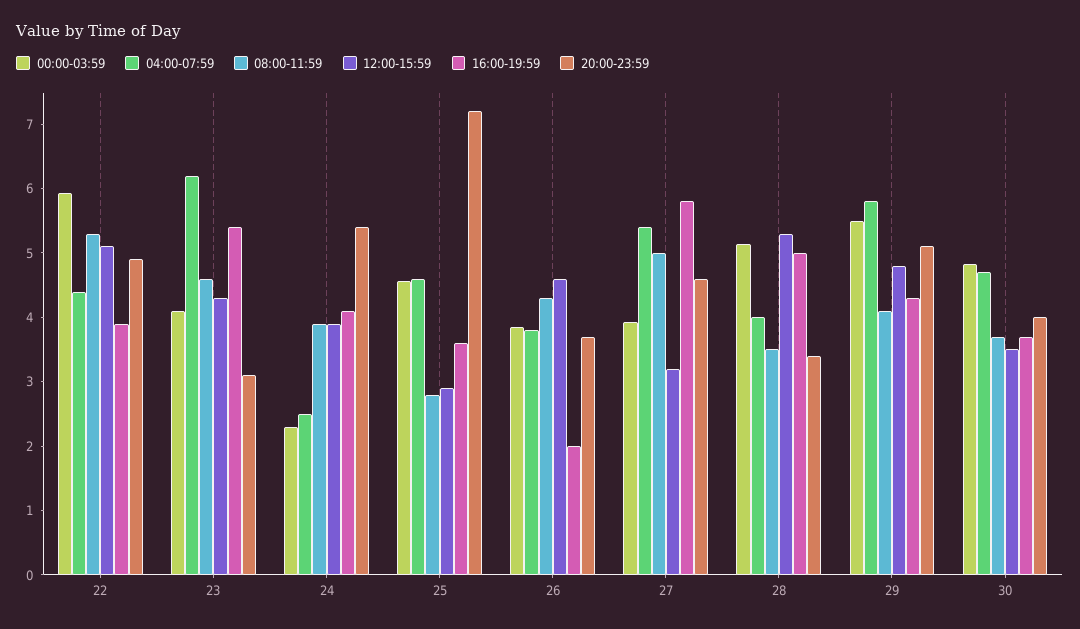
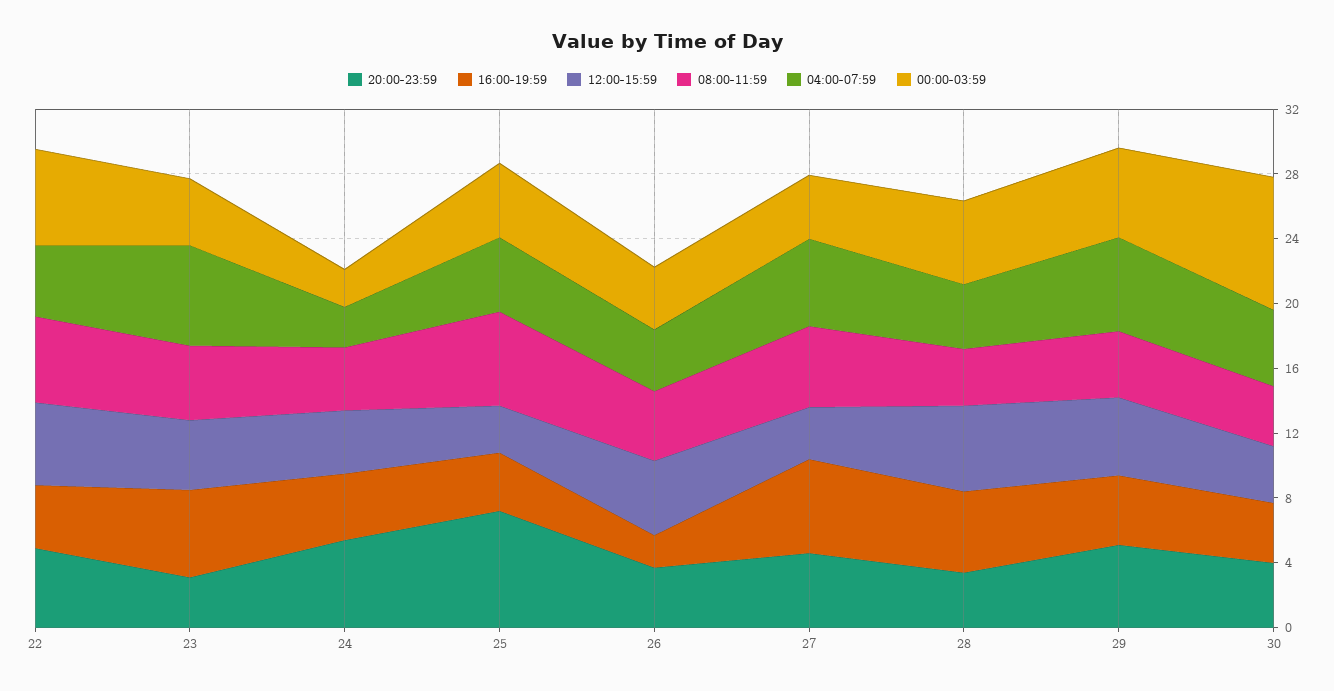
08:00-11:59, 25: 2.8 -> 6
00:00-03:59, 30: 4.8 -> 8

